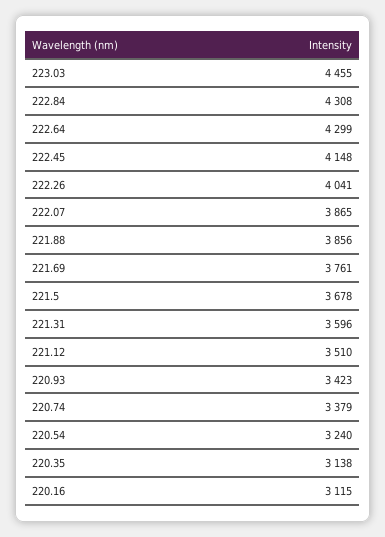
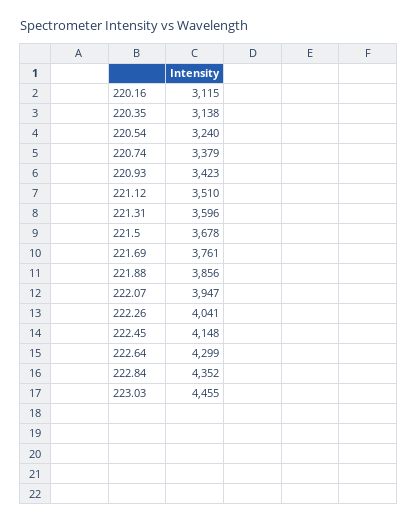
222.84: 4308 -> 4352
222.07: 3865 -> 3947

